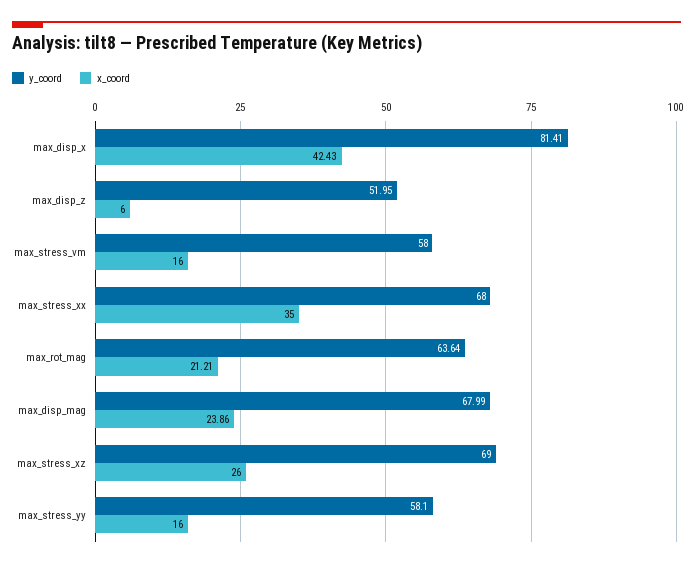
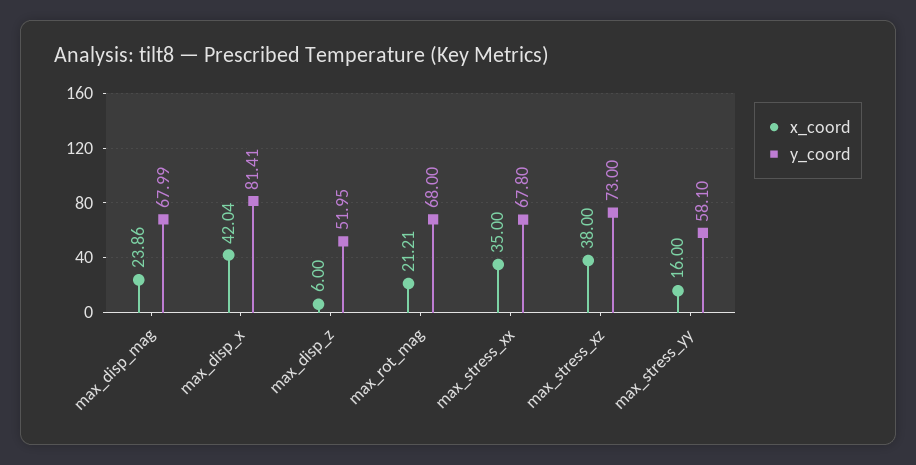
x_coord, max_disp_x: 42.43 -> 42.04
y_coord, max_stress_vm: 58 -> none
x_coord, max_stress_vm: 16 -> none
y_coord, max_stress_xx: 68 -> 67.8
y_coord, max_rot_mag: 63.64 -> 68
y_coord, max_stress_xz: 69 -> 73
x_coord, max_stress_xz: 26 -> 38

